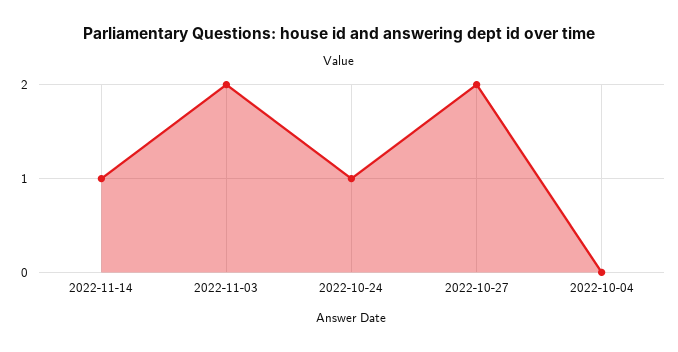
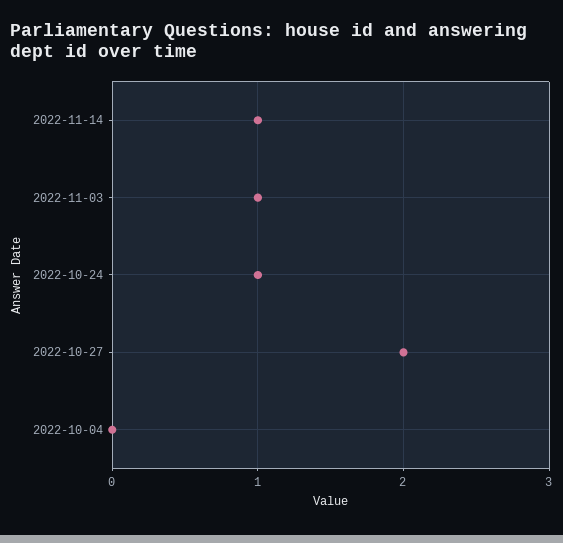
2022-11-03: 2 -> 1

